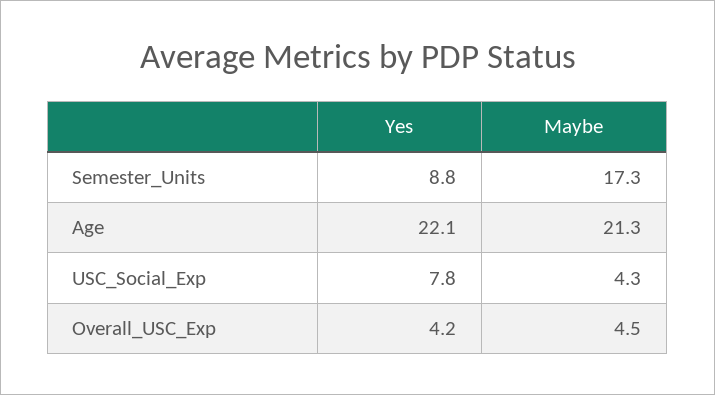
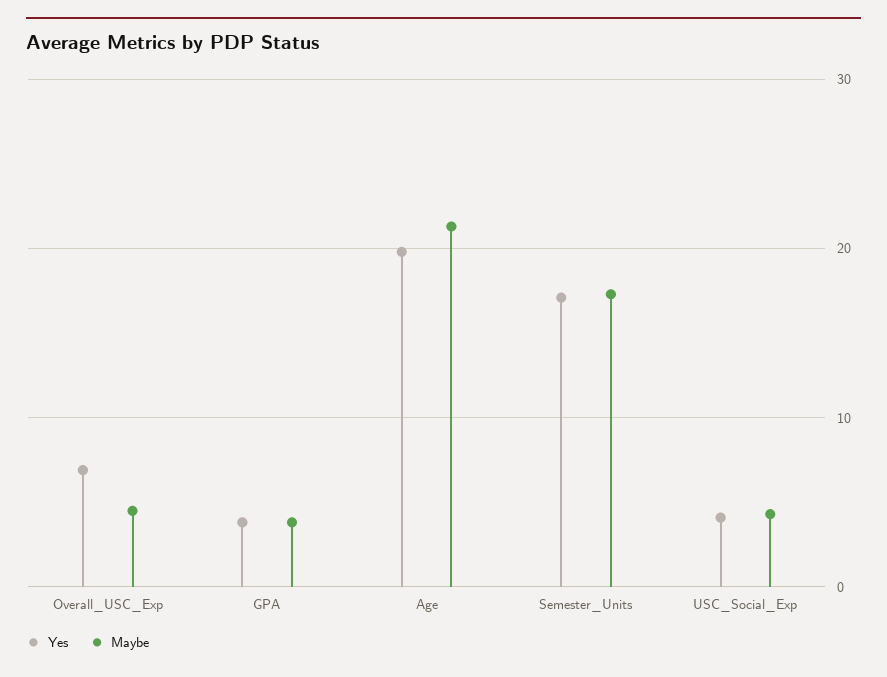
Yes, Semester_Units: 8.8 -> 17
Yes, Age: 22.1 -> 20
Yes, USC_Social_Exp: 7.8 -> 4
Yes, Overall_USC_Exp: 4.2 -> 7
Yes, GPA: none -> 4
Maybe, GPA: none -> 4

